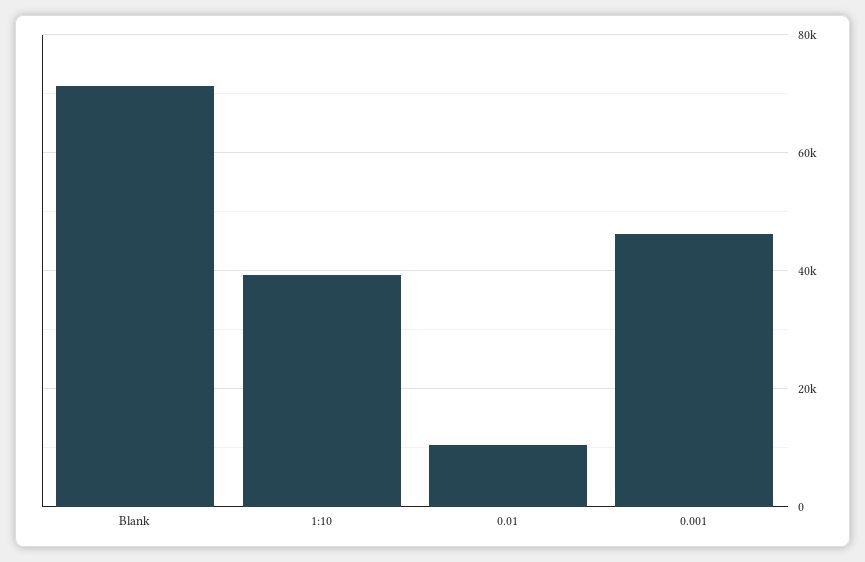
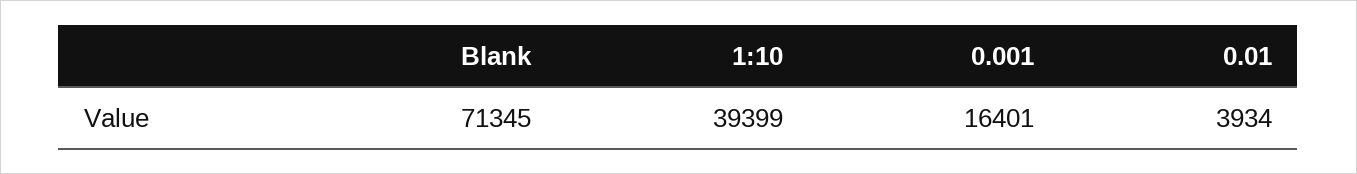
0.01: 10000 -> 3934
0.001: 46000 -> 16401

